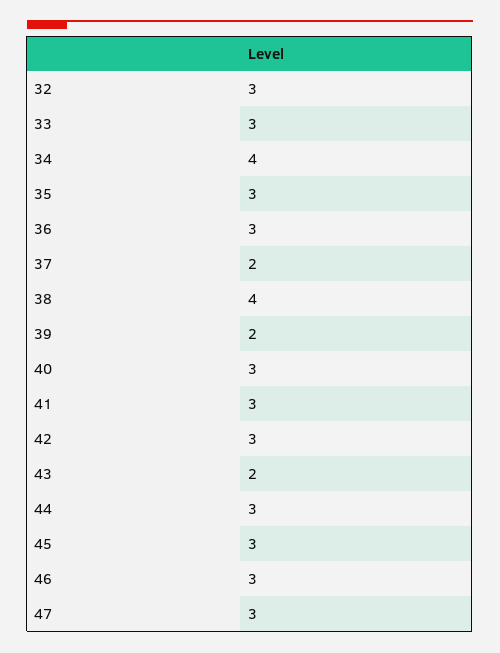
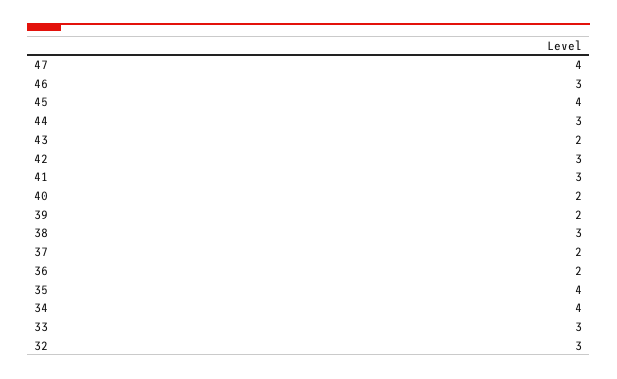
35: 3 -> 4
36: 3 -> 2
38: 4 -> 3
40: 3 -> 2
45: 3 -> 4
47: 3 -> 4

